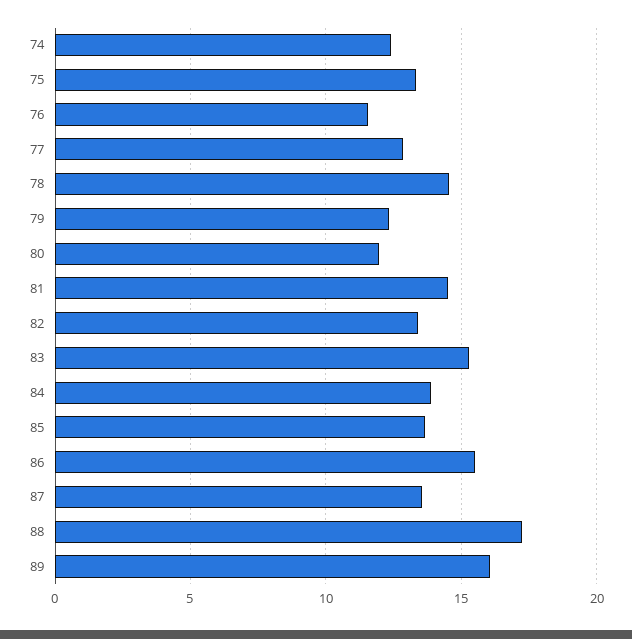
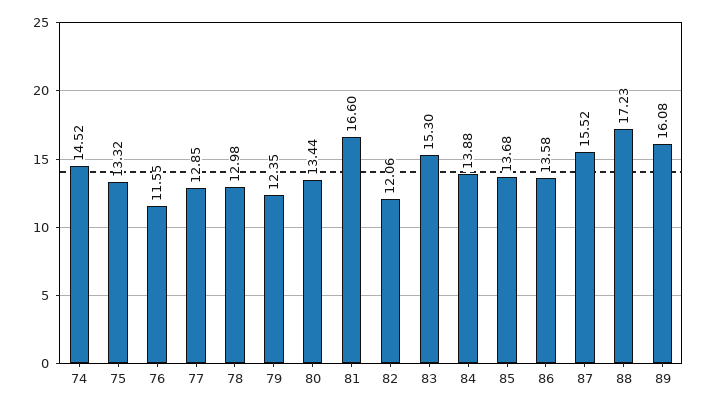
74: 12.5 -> 14.52
78: 14.5 -> 12.98
80: 12 -> 13.44
81: 14.5 -> 16.6
82: 13.5 -> 12.06
86: 15.5 -> 13.58
87: 13.5 -> 15.52

